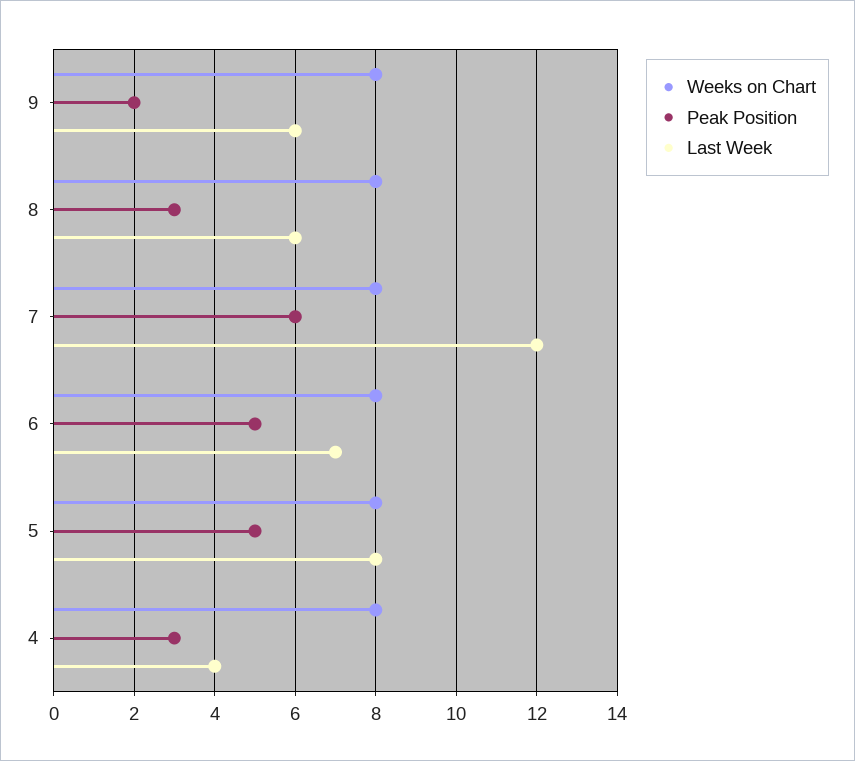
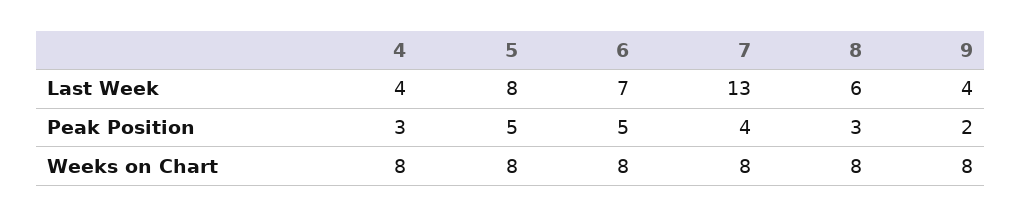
Last Week, 9: 6 -> 4
Peak Position, 7: 6 -> 4
Last Week, 7: 12 -> 13

